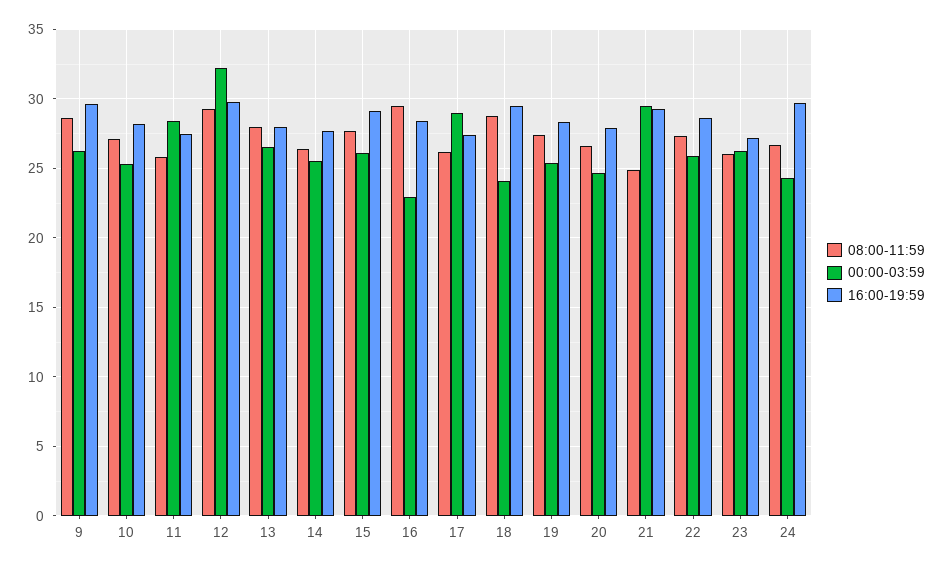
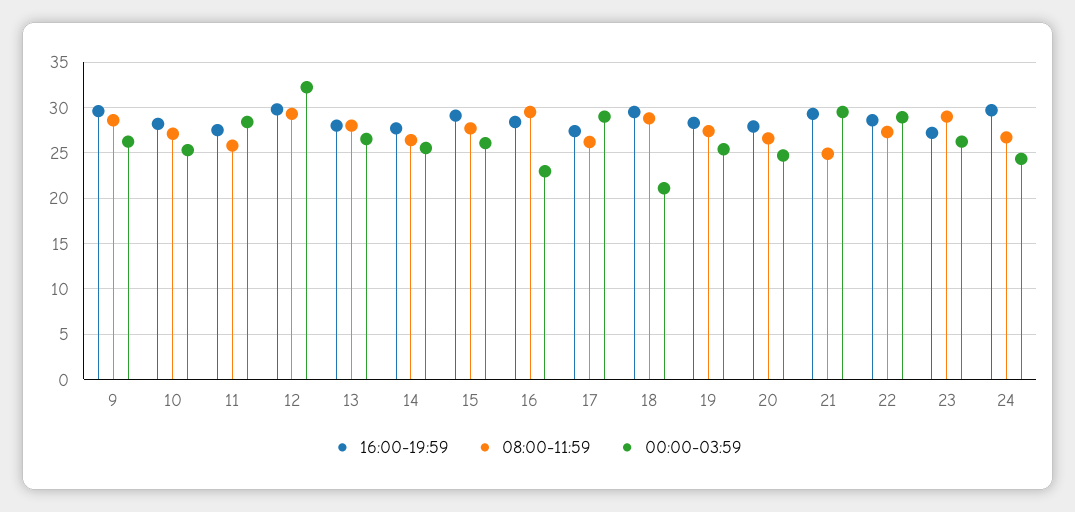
00:00-03:59, 18: 24 -> 21
00:00-03:59, 22: 26 -> 29
08:00-11:59, 23: 26 -> 29

